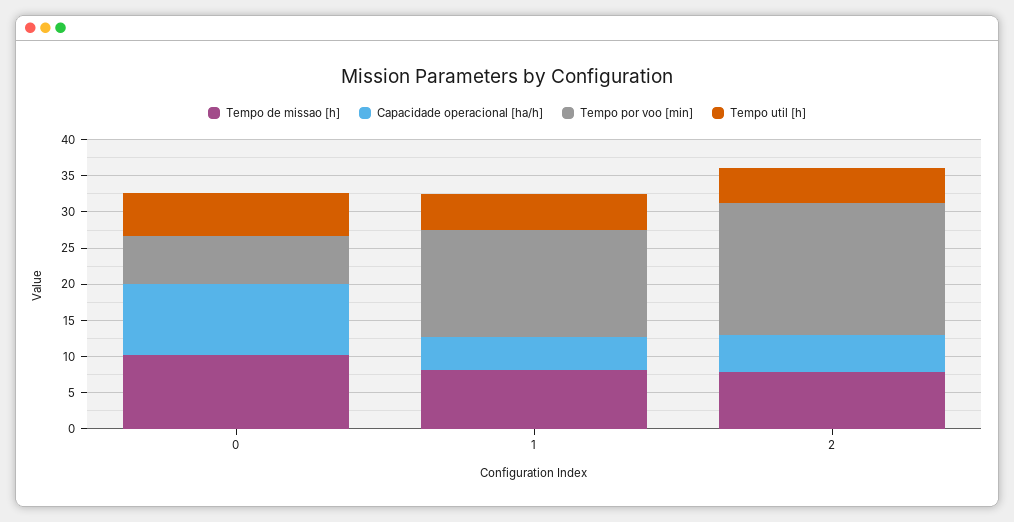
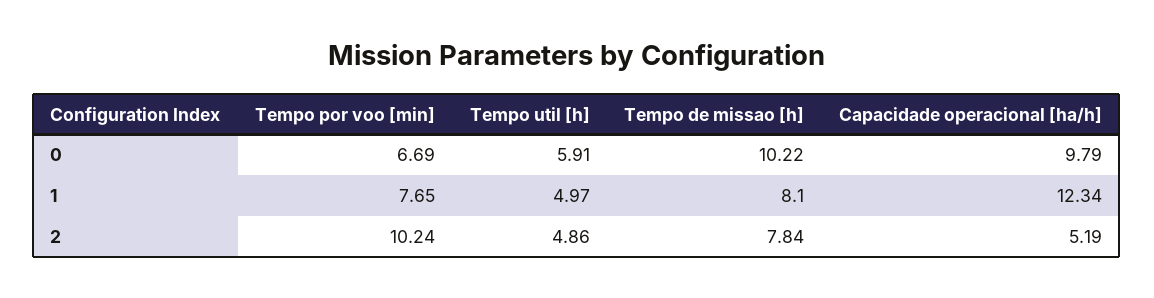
Capacidade operacional [ha/h], 1: 5 -> 12.34
Tempo por voo [min], 1: 15 -> 7.65
Tempo por voo [min], 2: 17.5 -> 10.24

